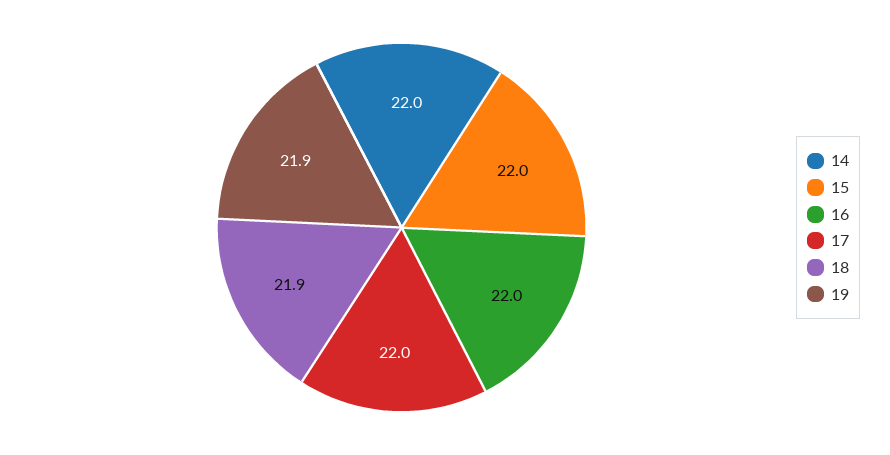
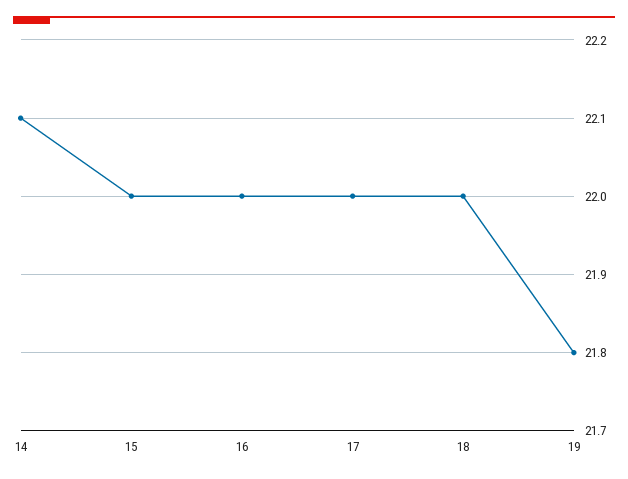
14: 22 -> 22.1
18: 21.9 -> 22
19: 21.9 -> 21.8

